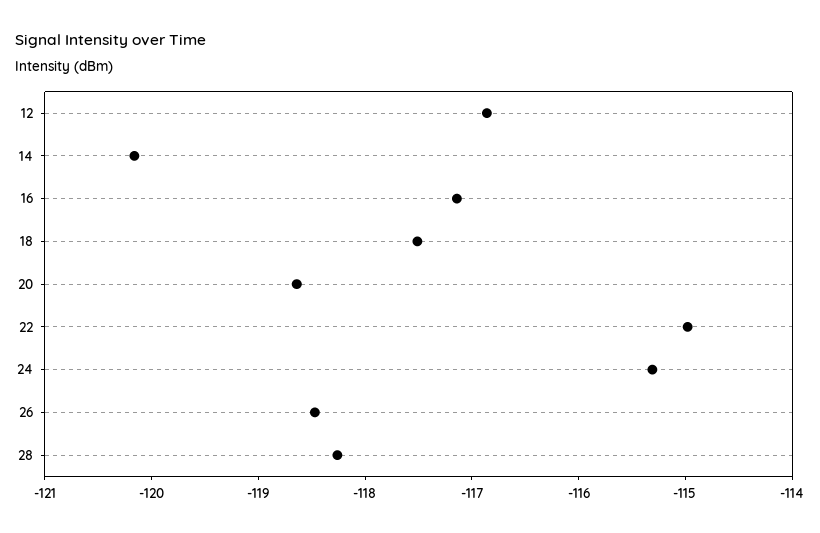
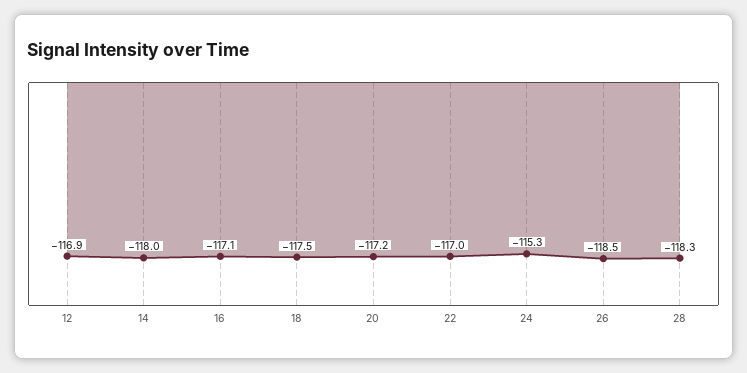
14: -120.2 -> -118
20: -118.6 -> -117.2
22: -115 -> -117

